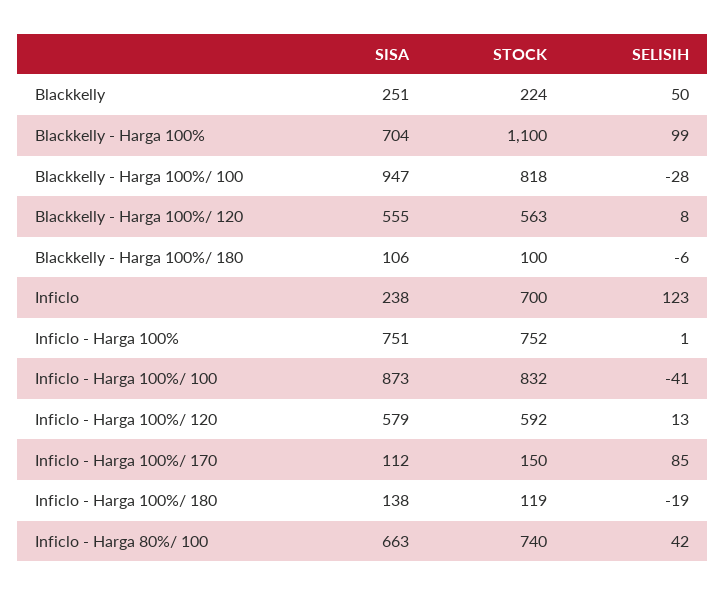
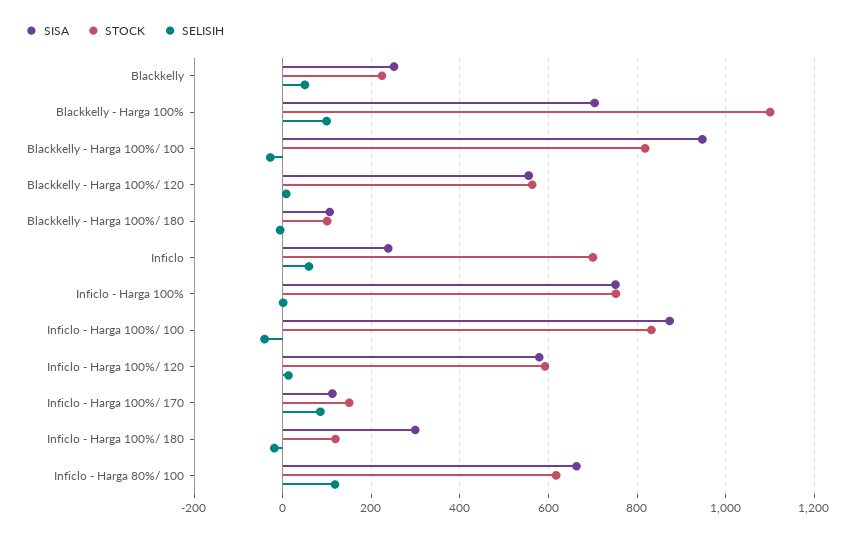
SELISIH, Inficlo: 123 -> 60
SISA, Inficlo - Harga 100%/ 180: 138 -> 300
STOCK, Inficlo - Harga 80%/ 100: 740 -> 620
SELISIH, Inficlo - Harga 80%/ 100: 42 -> 120

